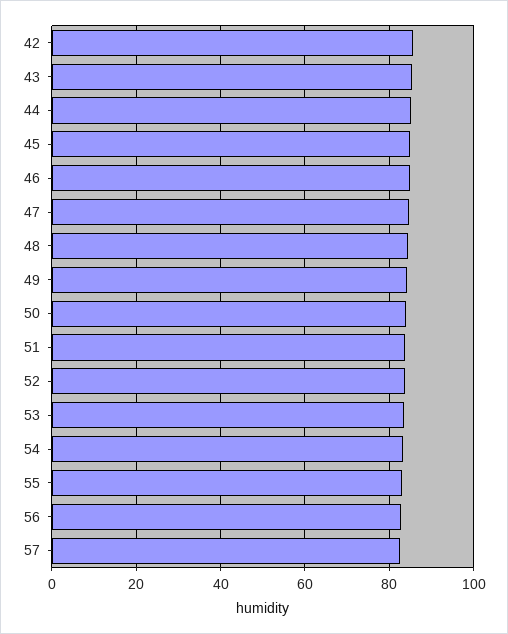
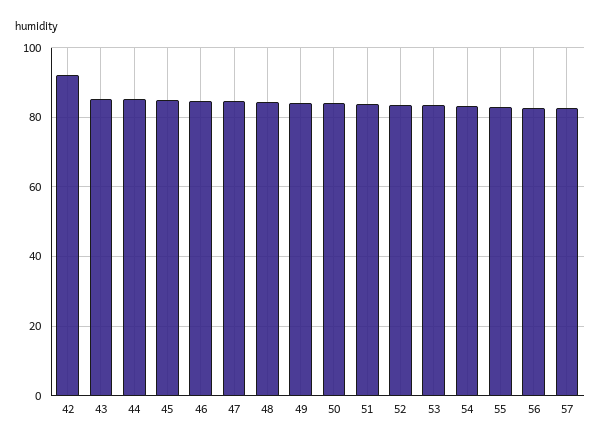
42: 86 -> 92

